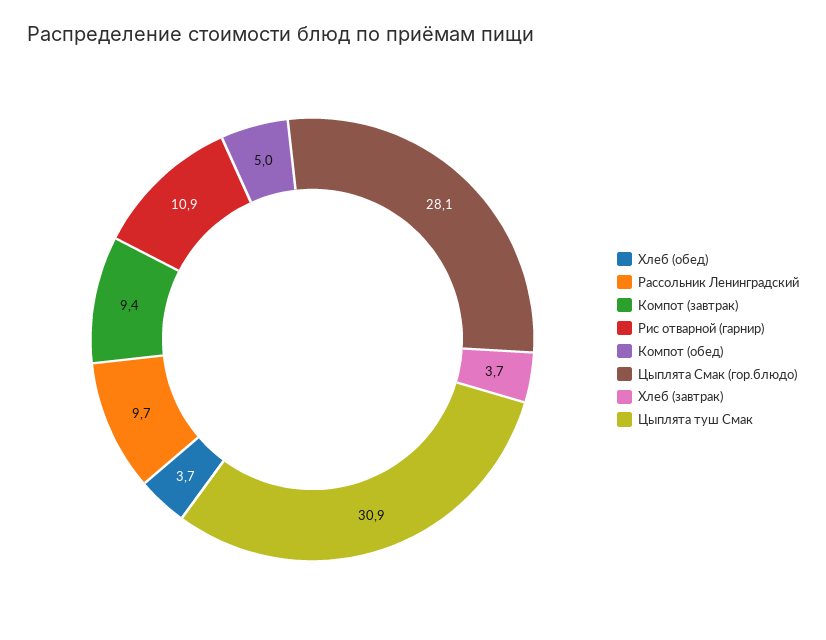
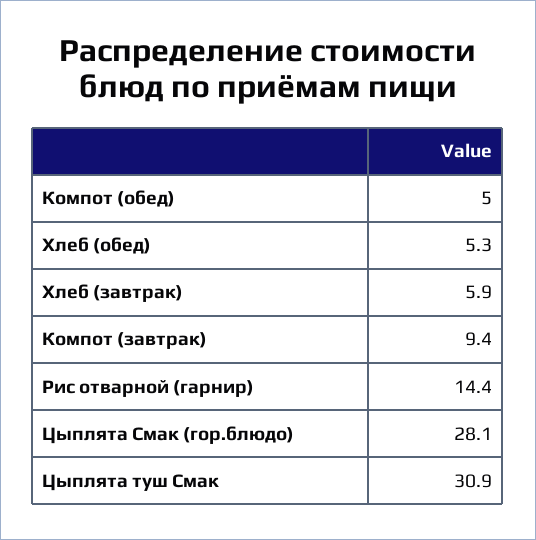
Хлеб (обед): 3.7 -> 5.3
Рассольник Ленинградский: 9.7 -> none
Рис отварной (гарнир): 10.9 -> 14.4
Хлеб (завтрак): 3.7 -> 5.9

